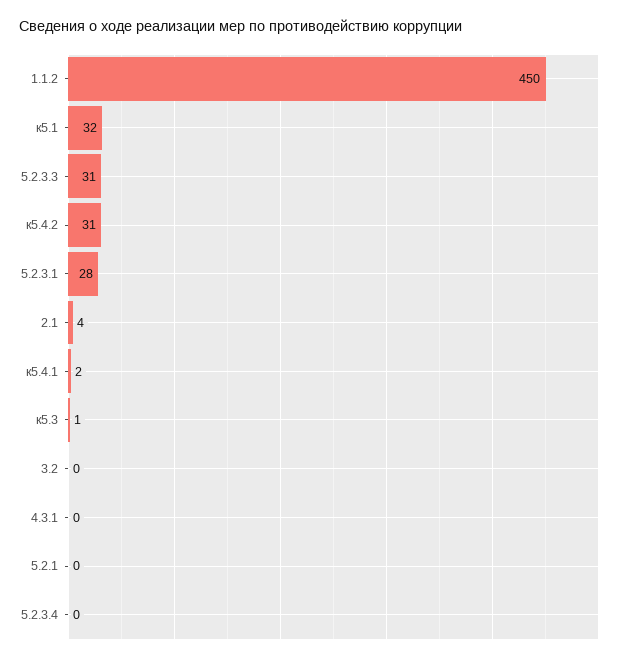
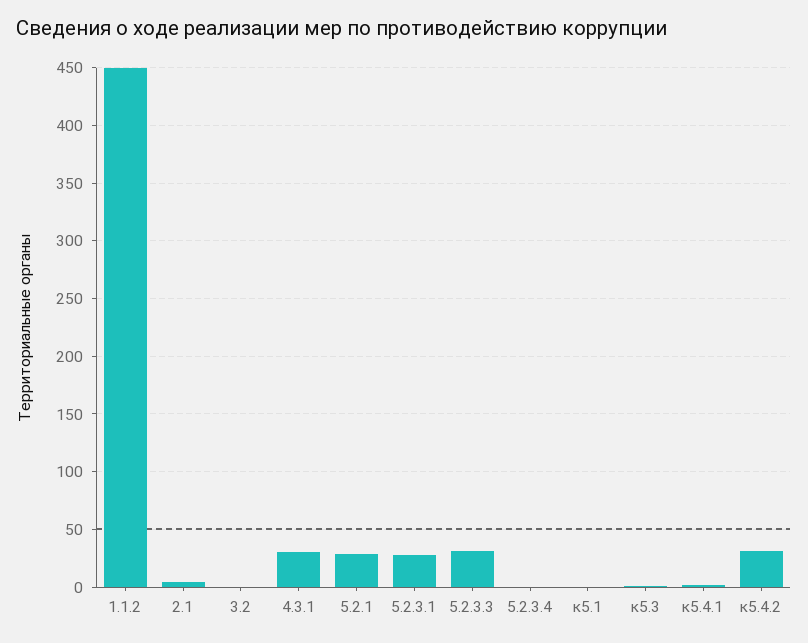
к5.1: 32 -> 0
4.3.1: 0 -> 30
5.2.1: 0 -> 30

